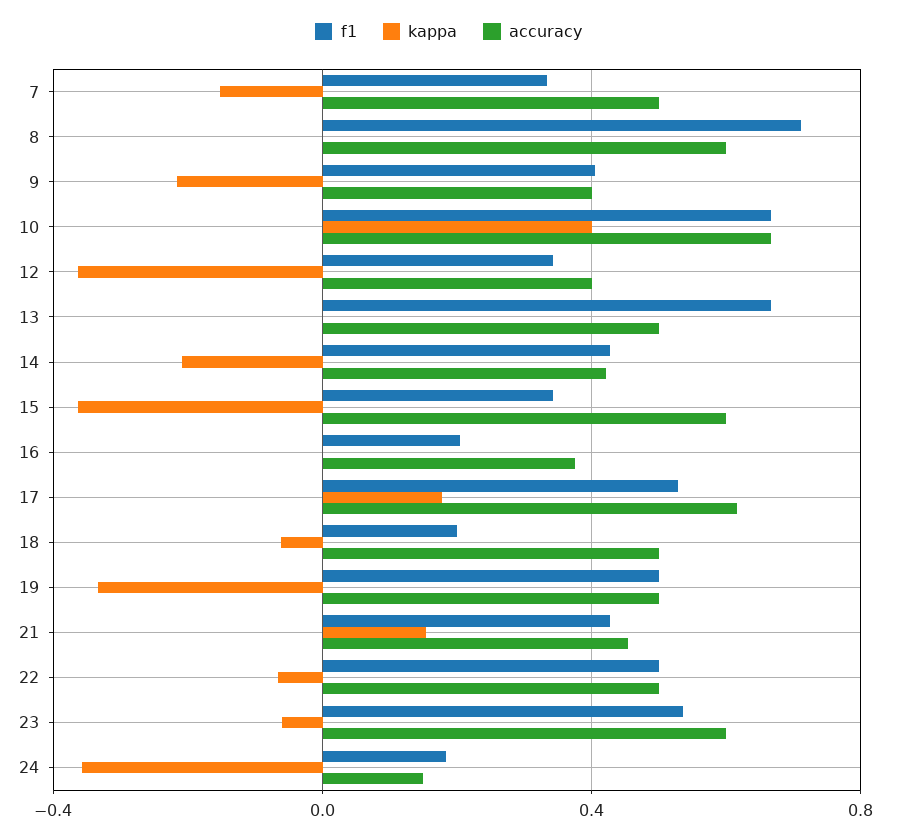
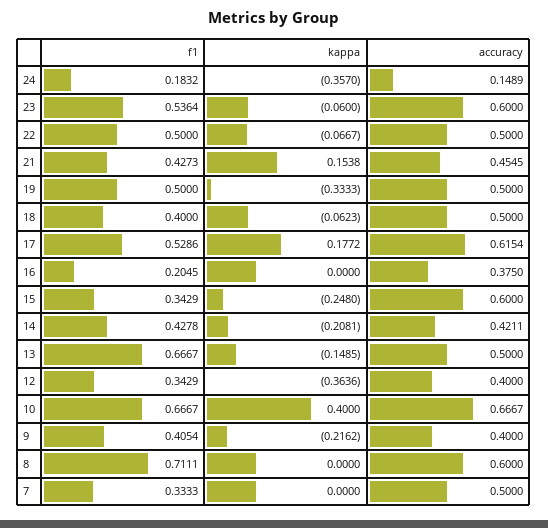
kappa, 7: -0.15 -> 0
kappa, 13: 0 -> -0.1485
kappa, 15: -0.35 -> -0.248
f1, 18: 0.2 -> 0.4

